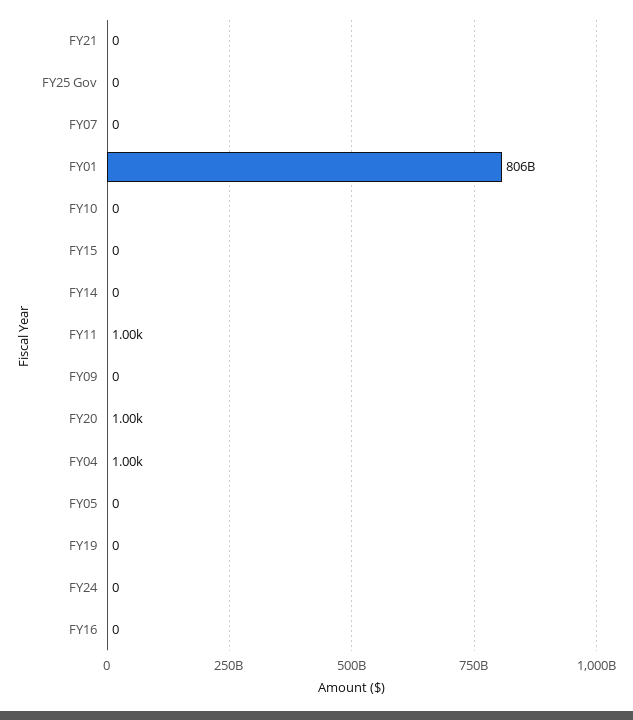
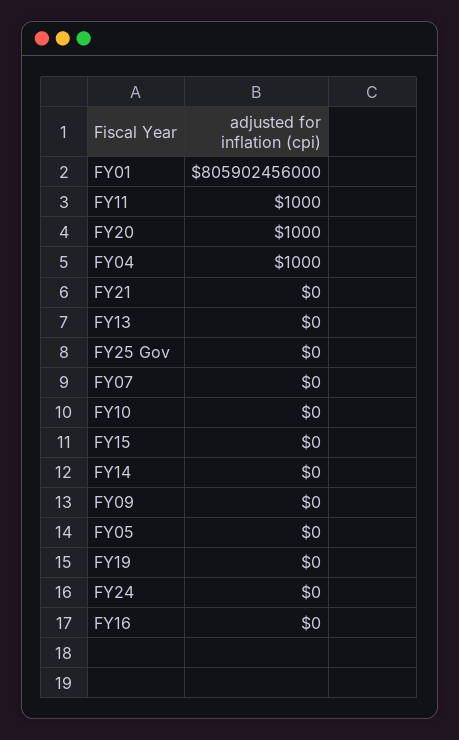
FY13: none -> 0

